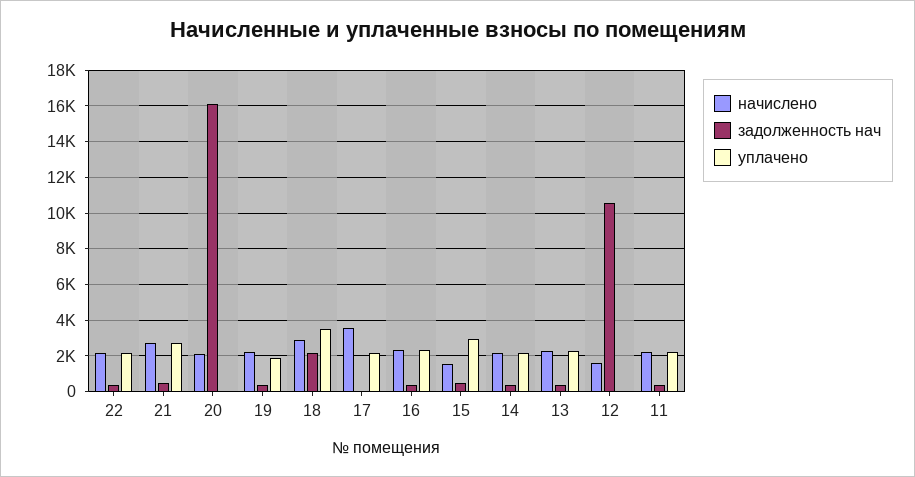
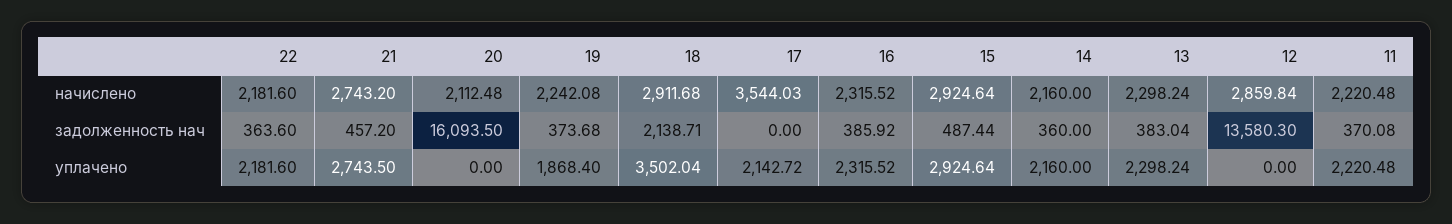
начислено, 15: 1500 -> 2924.64
начислено, 12: 1500 -> 2859.84
задолженность нач, 12: 10500 -> 13580.3

